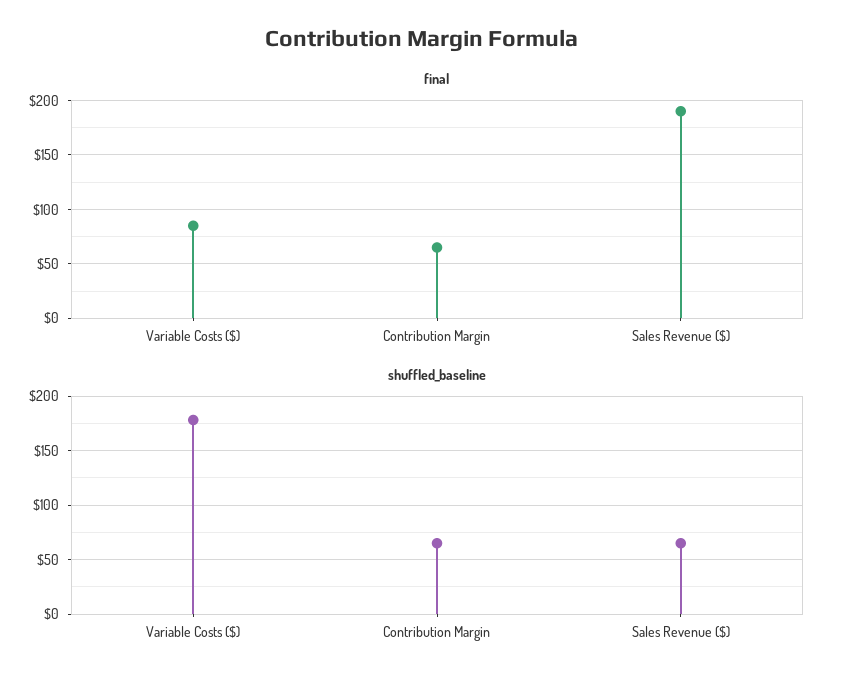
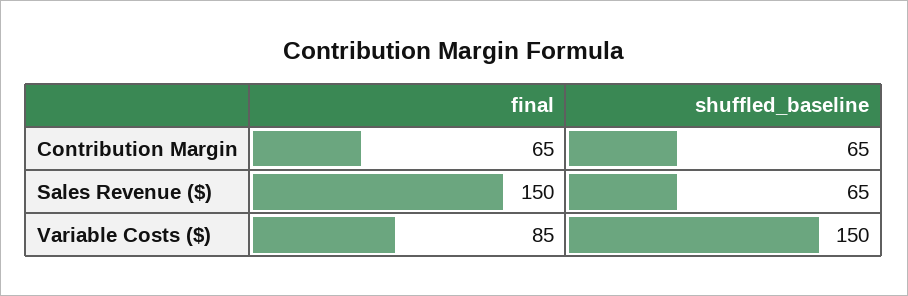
final, Sales Revenue ($): 190 -> 150
shuffled_baseline, Variable Costs ($): 180 -> 150

